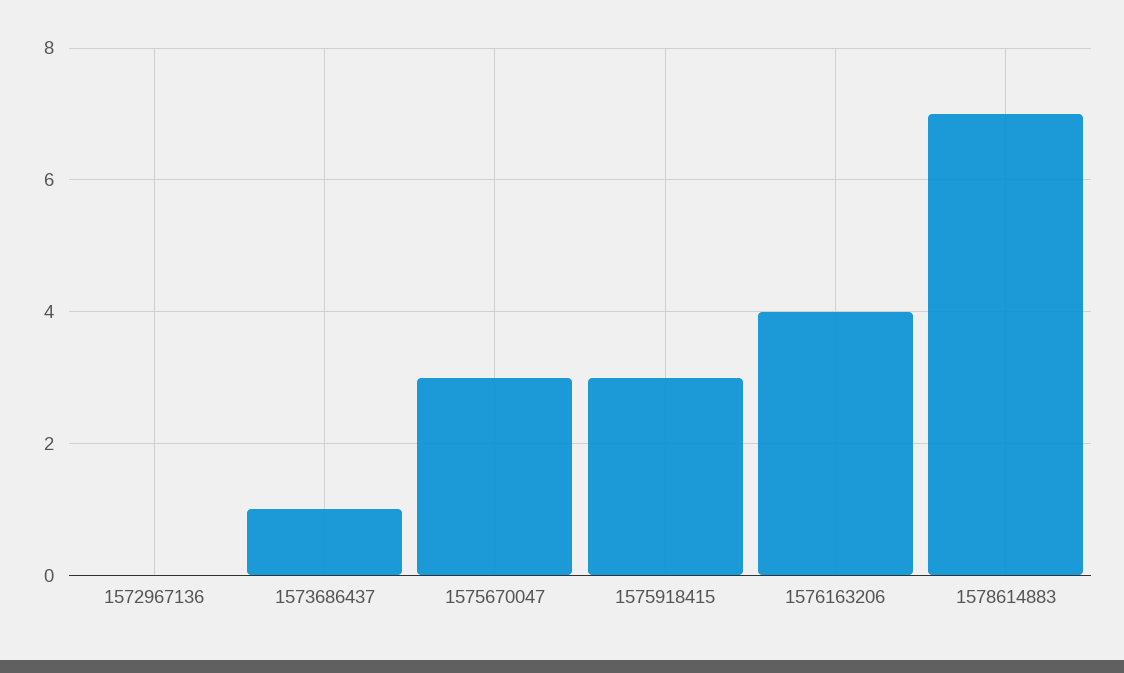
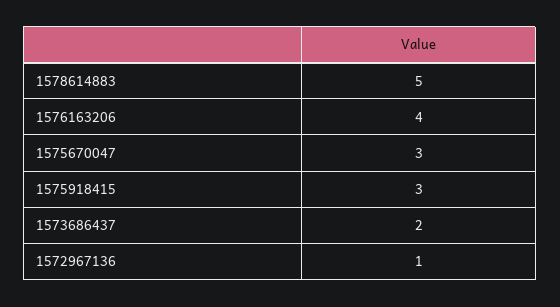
1572967136: 0 -> 1
1573686437: 1 -> 2
1578614883: 7 -> 5

